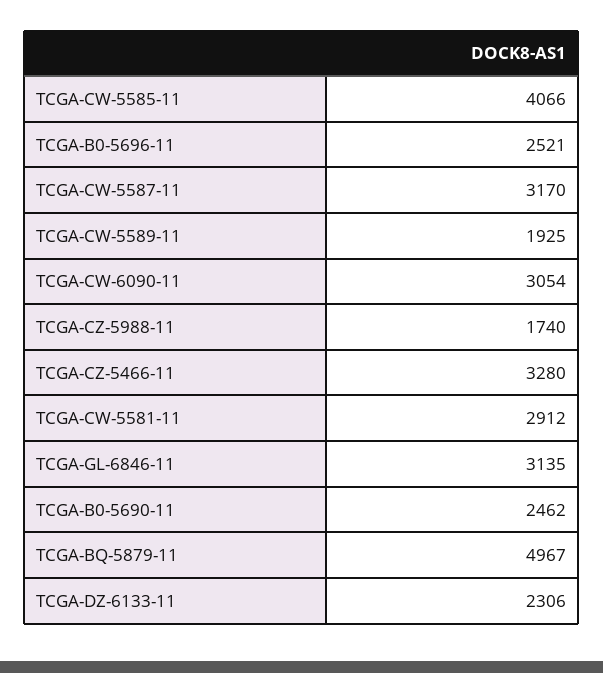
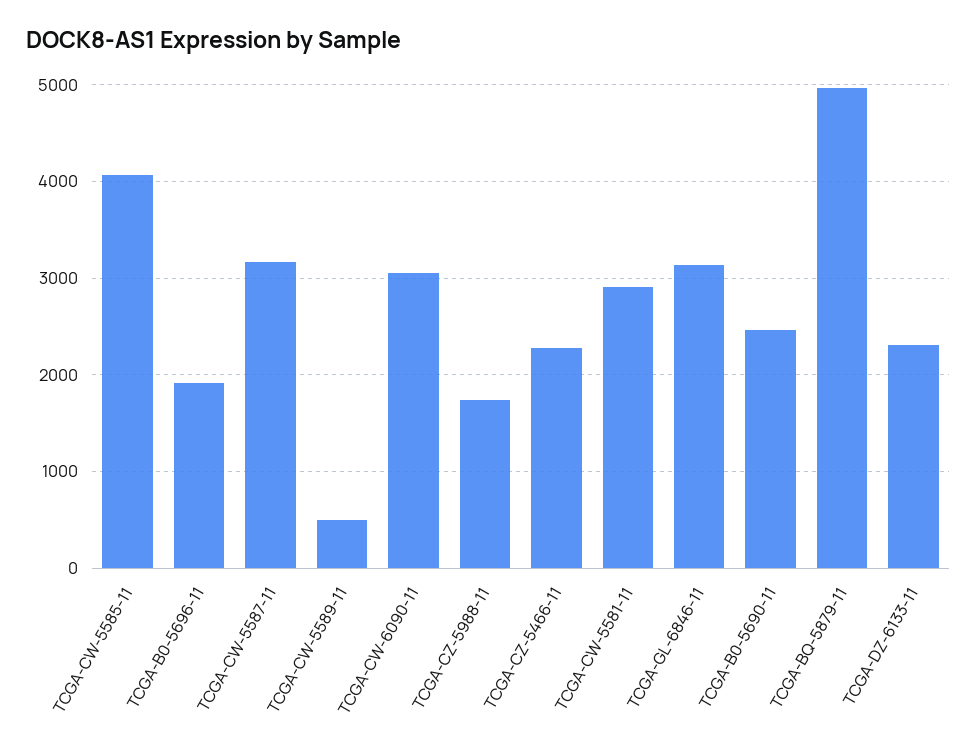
TCGA-B0-5696-11: 2521 -> 1900
TCGA-CW-5589-11: 1925 -> 500
TCGA-CZ-5466-11: 3280 -> 2300

